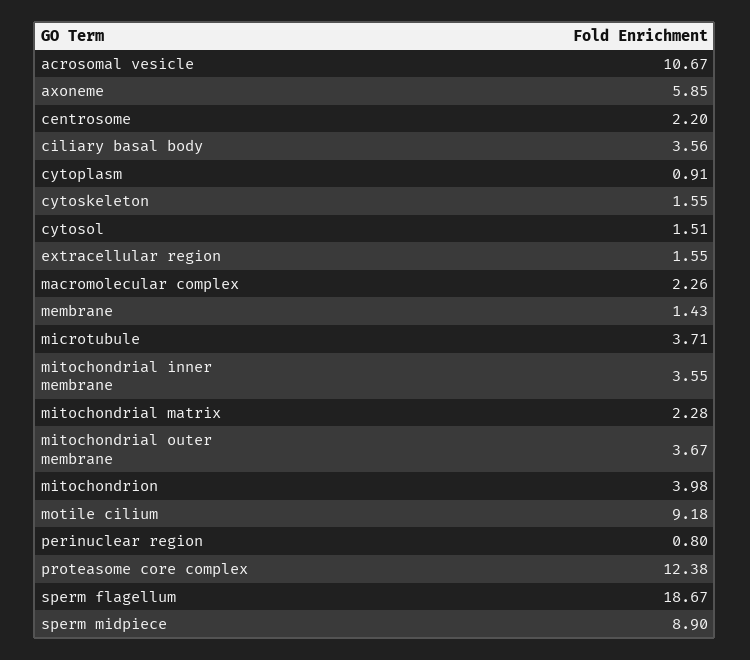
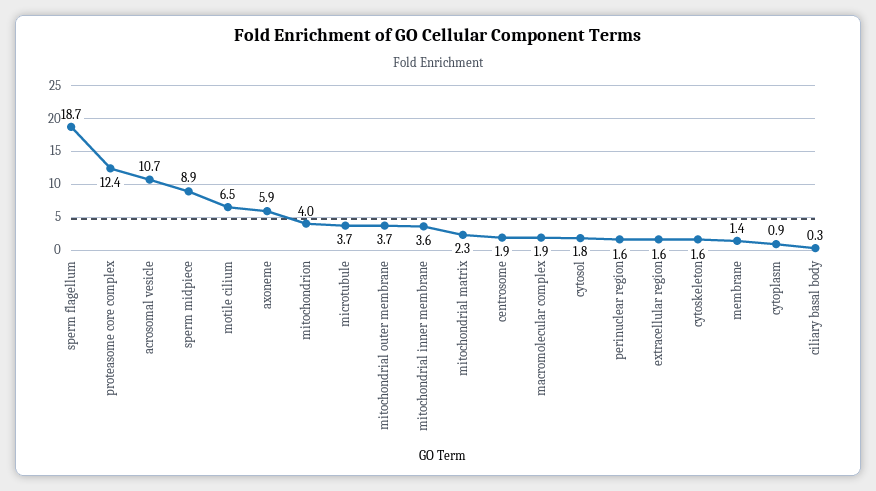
centrosome: 2.2 -> 1.9
ciliary basal body: 3.56 -> 0.3
cytosol: 1.51 -> 1.8
macromolecular complex: 2.26 -> 1.9
motile cilium: 9.18 -> 6.5
perinuclear region: 0.8 -> 1.6

